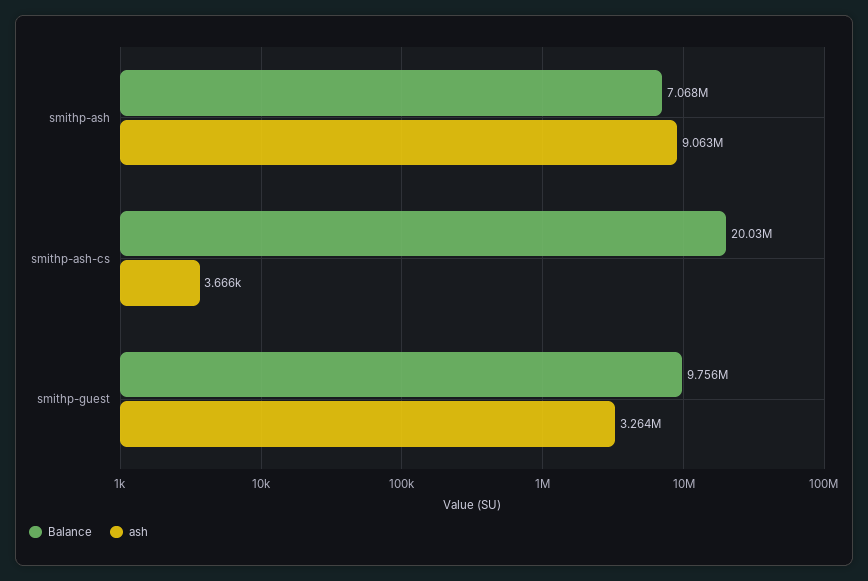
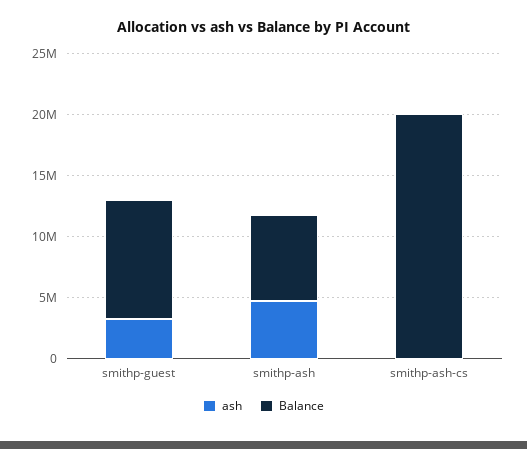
ash, smithp-ash: 9063000 -> 5000000

